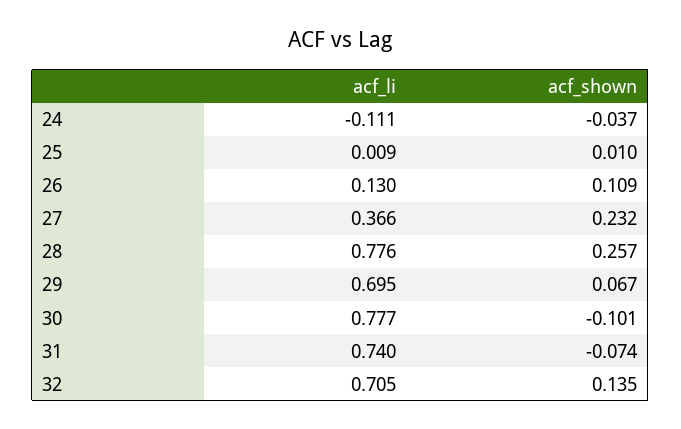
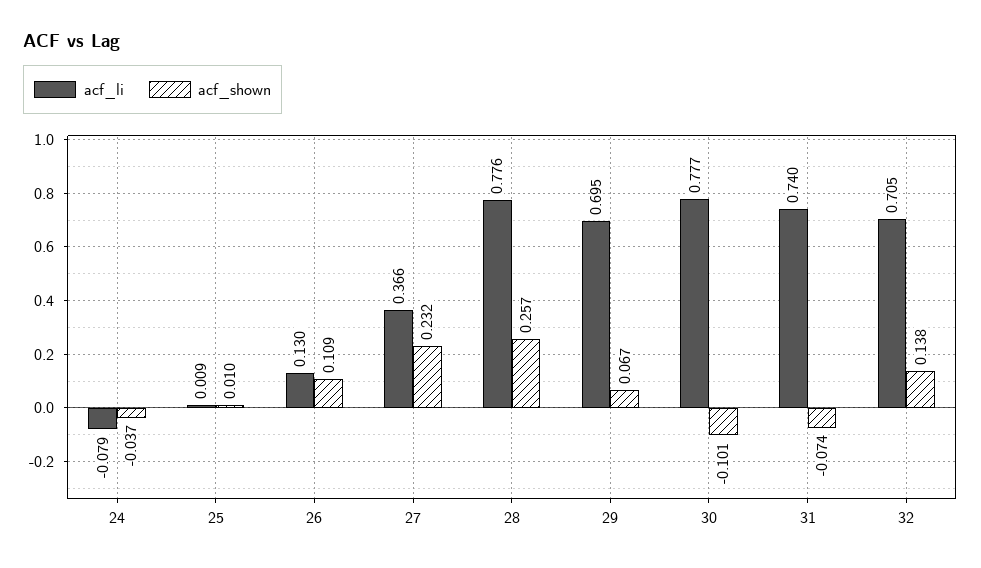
acf_li, 24: -0.111 -> -0.079
acf_shown, 32: 0.135 -> 0.138

